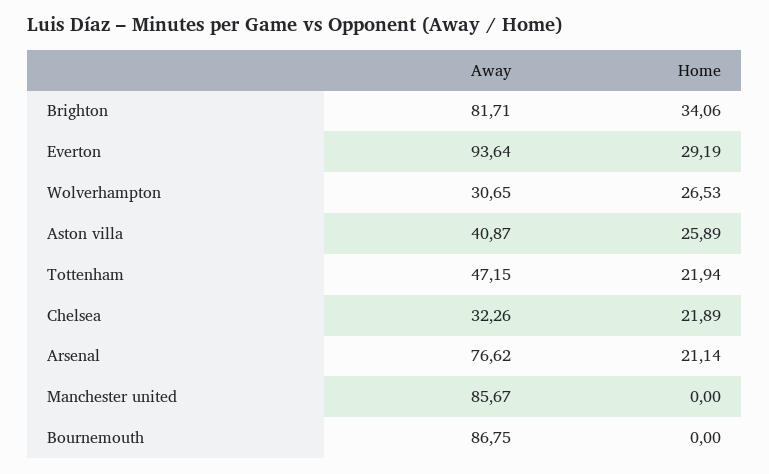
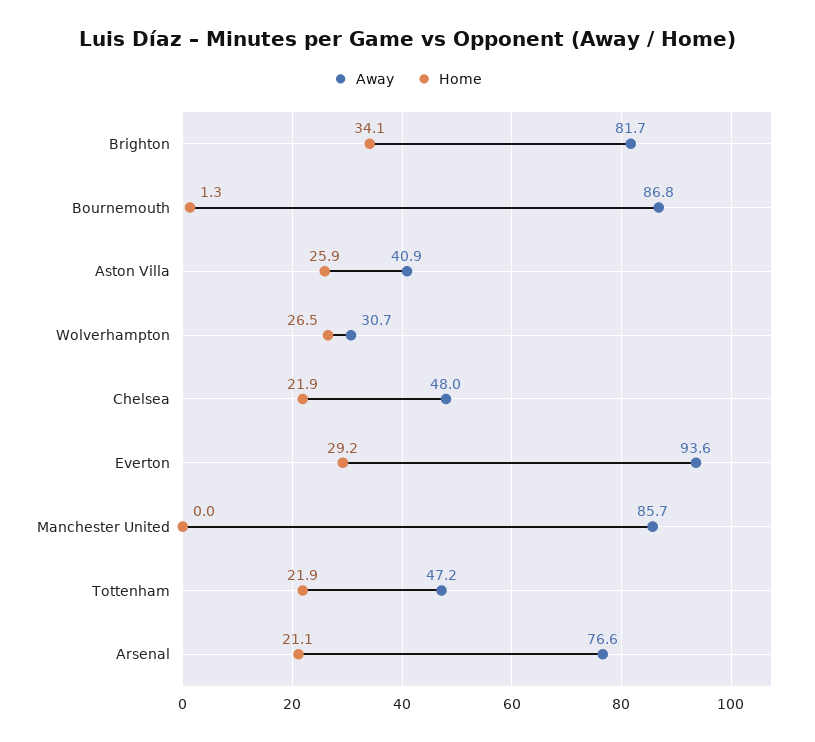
Away, Chelsea: 32.26 -> 48
Home, Bournemouth: 0 -> 1.3

